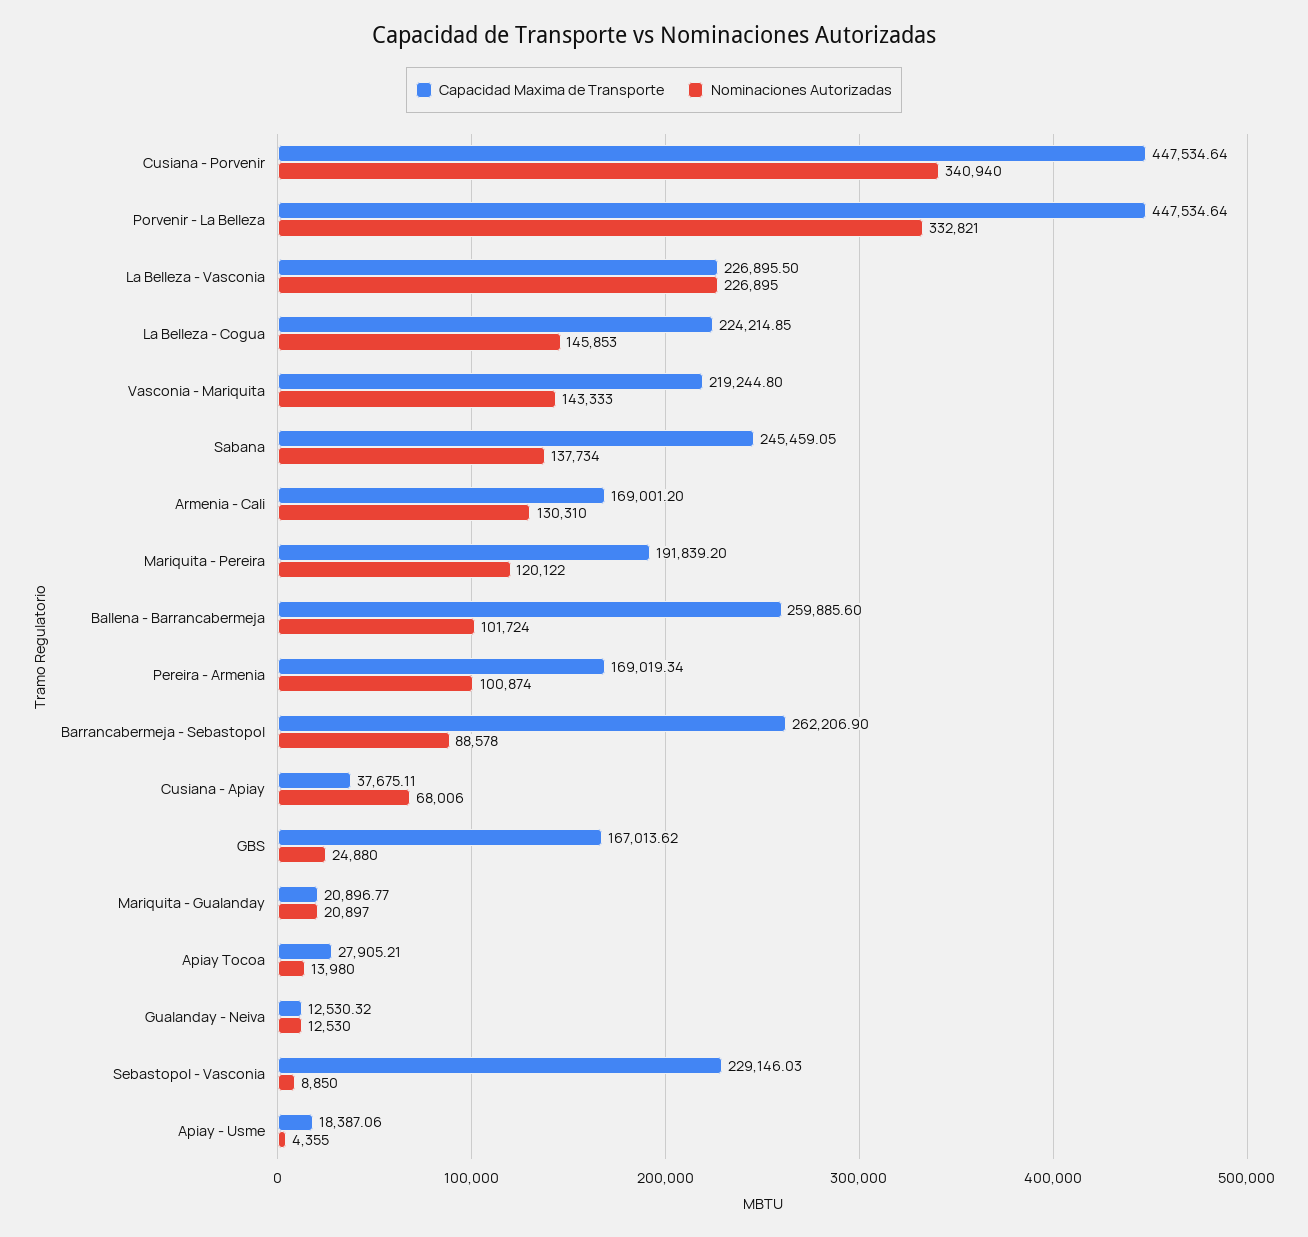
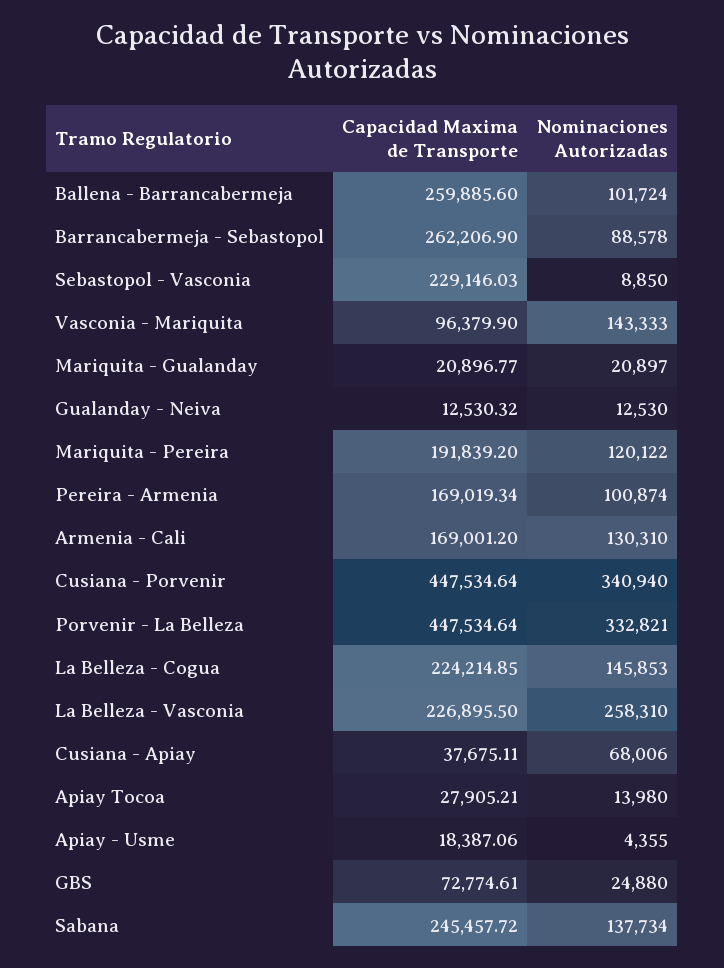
Nominaciones Autorizadas, La Belleza - Vasconia: 226895 -> 258310
Capacidad Maxima de Transporte, Vasconia - Mariquita: 219244.8 -> 96379.9
Capacidad Maxima de Transporte, Sabana: 245459.05 -> 245457.72
Capacidad Maxima de Transporte, GBS: 167013.62 -> 72774.61

